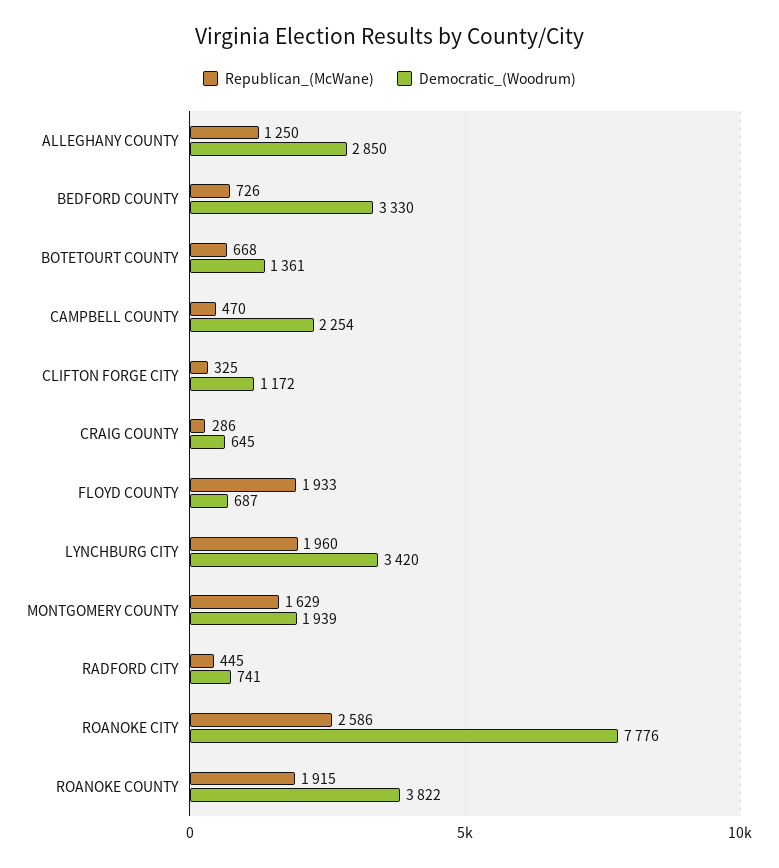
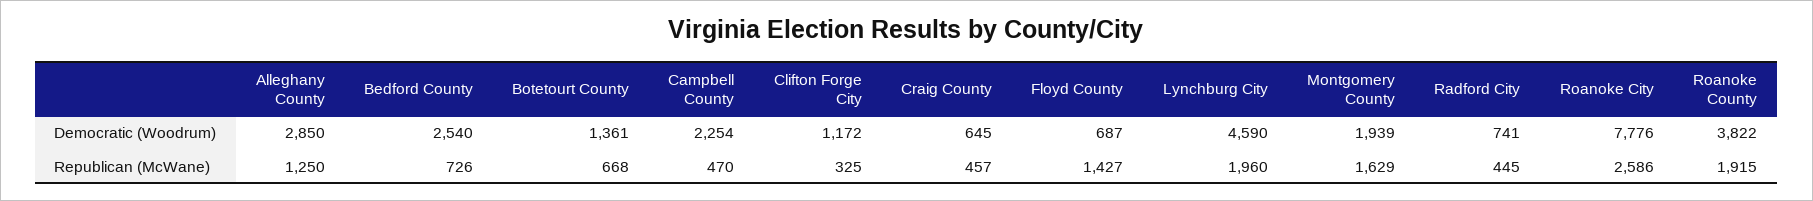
Democratic_(Woodrum), BEDFORD COUNTY: 3330 -> 2540
Republican_(McWane), CRAIG COUNTY: 286 -> 457
Republican_(McWane), FLOYD COUNTY: 1933 -> 1427
Democratic_(Woodrum), LYNCHBURG CITY: 3420 -> 4590

